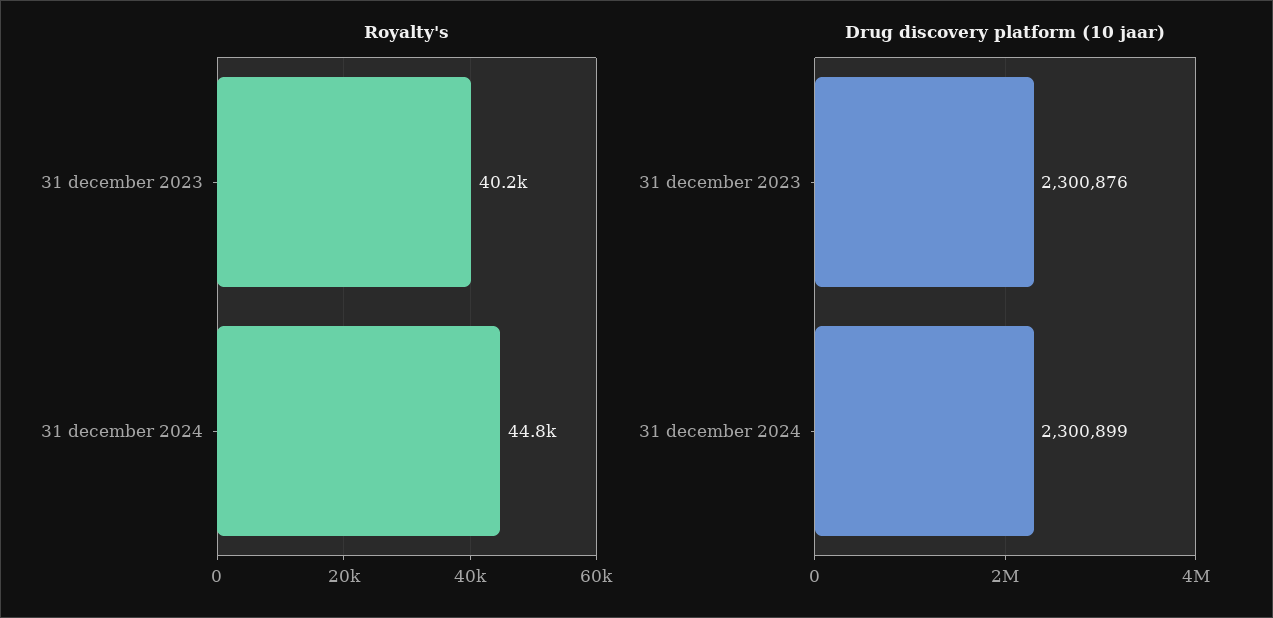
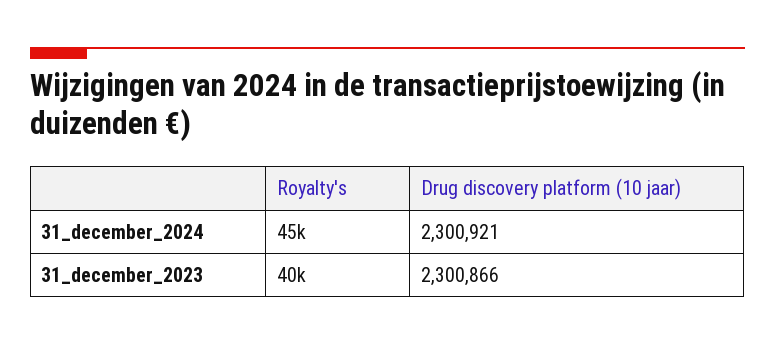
Drug discovery platform (10 jaar), 31 december 2023: 2300876 -> 2300866
Drug discovery platform (10 jaar), 31 december 2024: 2300899 -> 2300921

